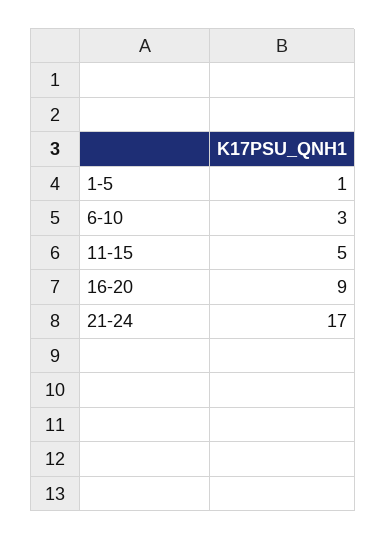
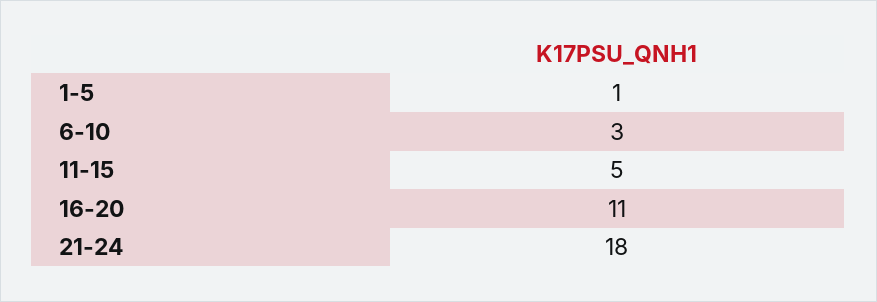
16-20: 9 -> 11
21-24: 17 -> 18

